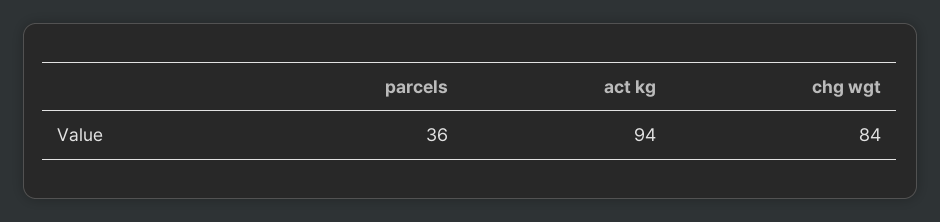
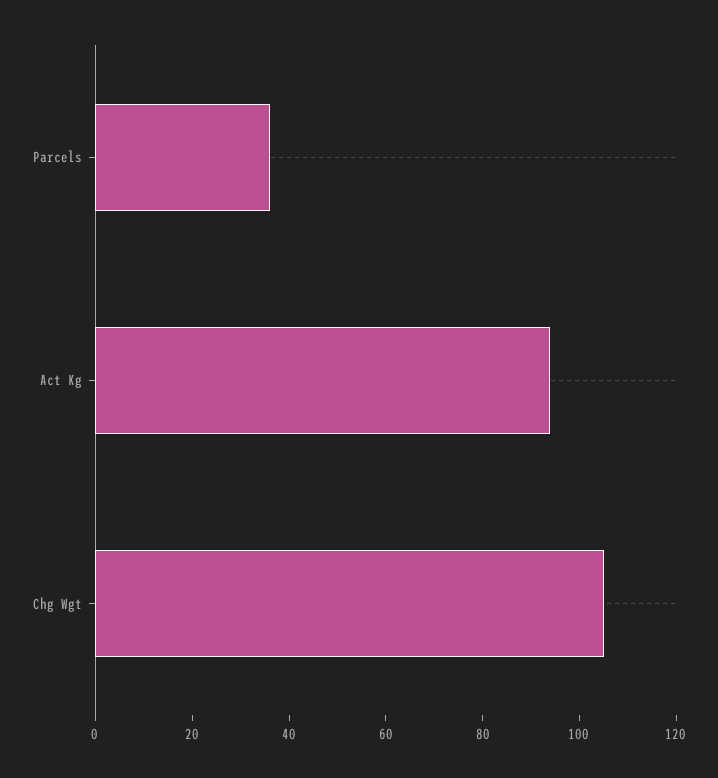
chg wgt: 84 -> 105

